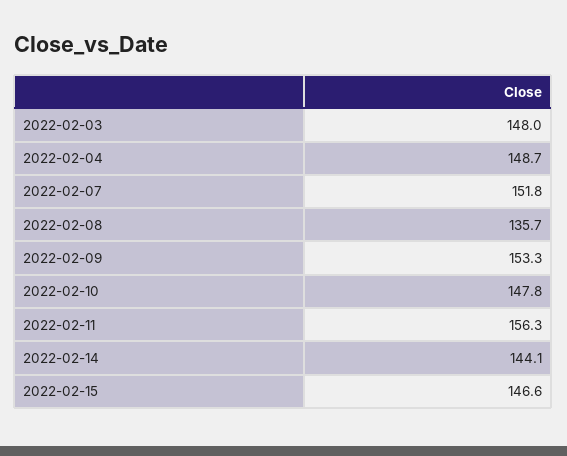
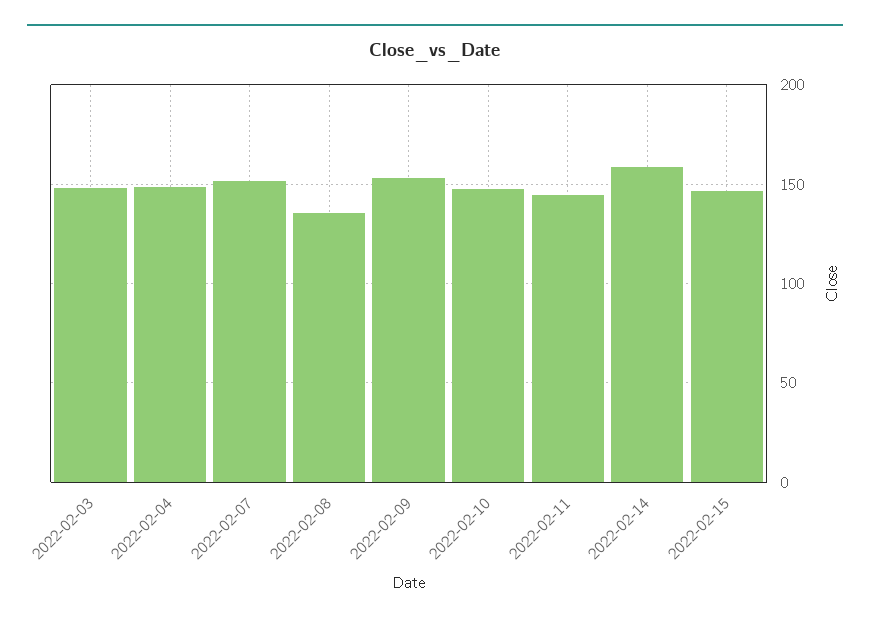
2022-02-11: 156.3 -> 145
2022-02-14: 144.1 -> 160

